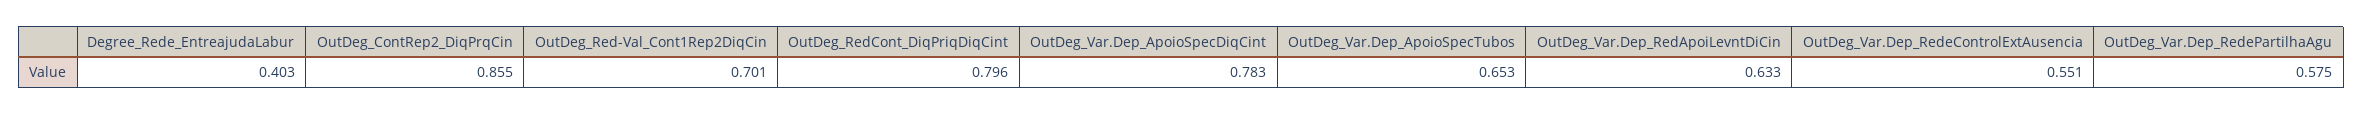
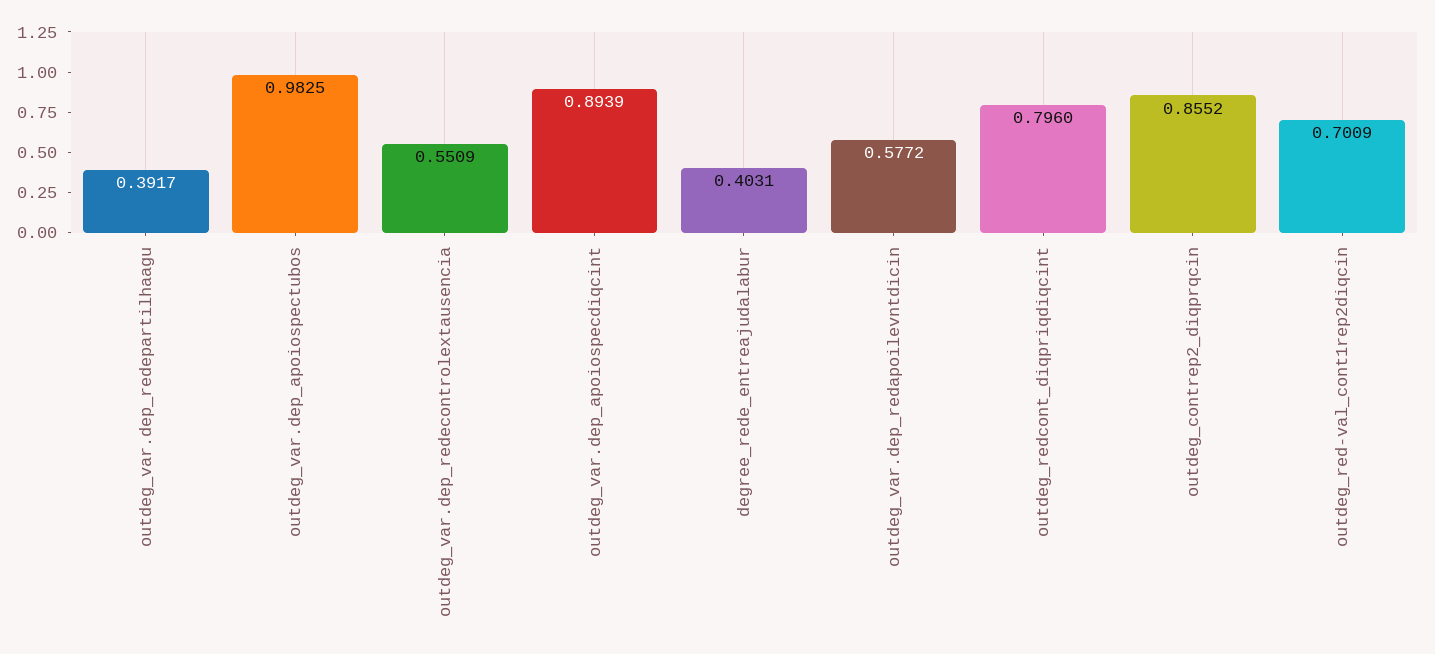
OutDeg_Var.Dep_ApoioSpecDiqCint: 0.783 -> 0.8939
OutDeg_Var.Dep_ApoioSpecTubos: 0.653 -> 0.9825
OutDeg_Var.Dep_RedApoiLevntDiCin: 0.633 -> 0.5772
OutDeg_Var.Dep_RedePartilhaAgu: 0.575 -> 0.3917

